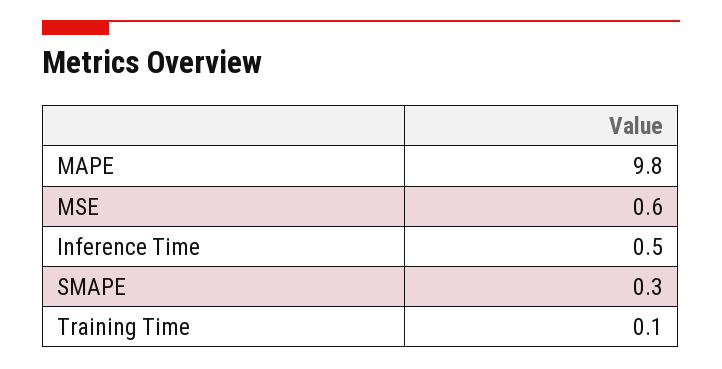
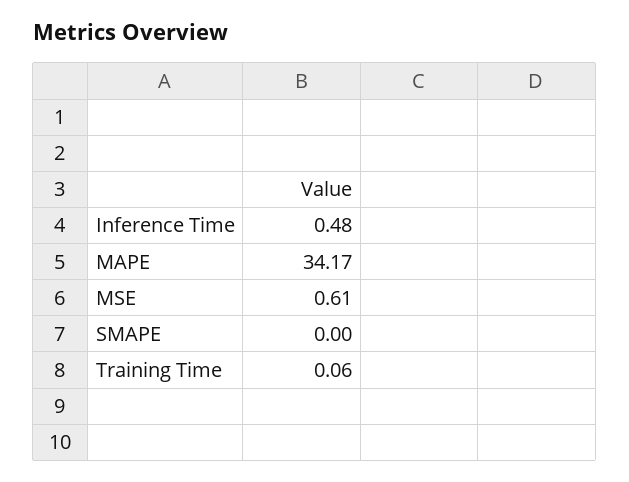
MAPE: 9.8 -> 34.17
SMAPE: 0.3 -> 0

